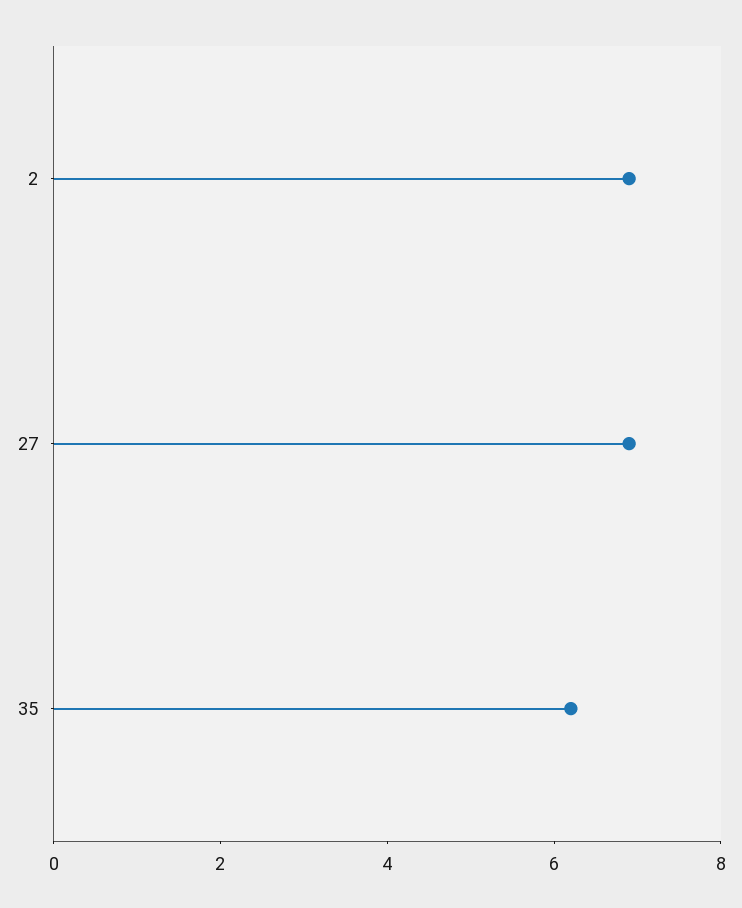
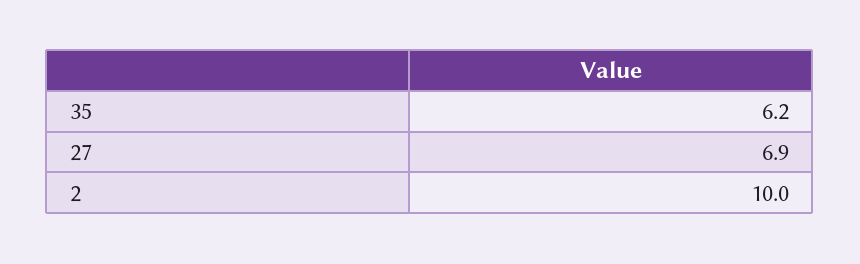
2: 7 -> 10

